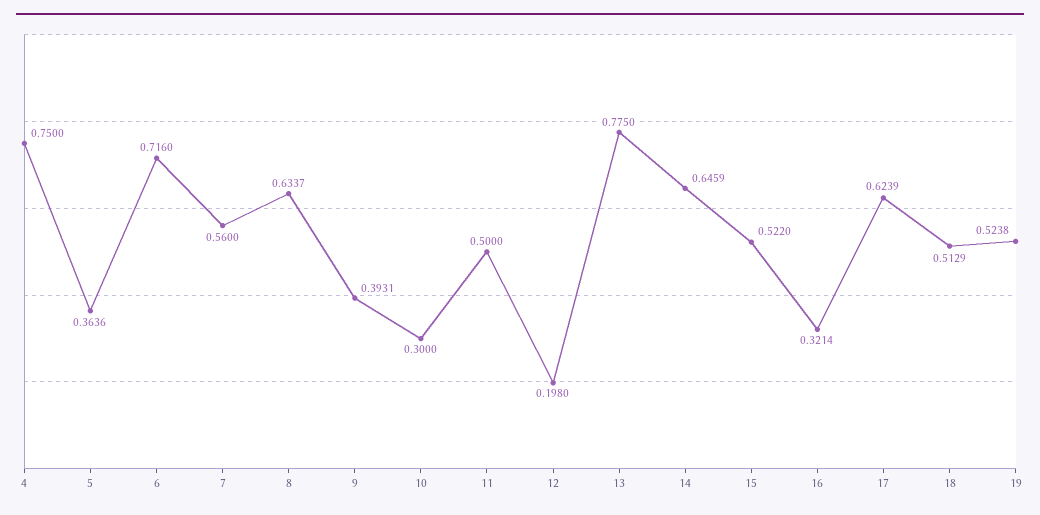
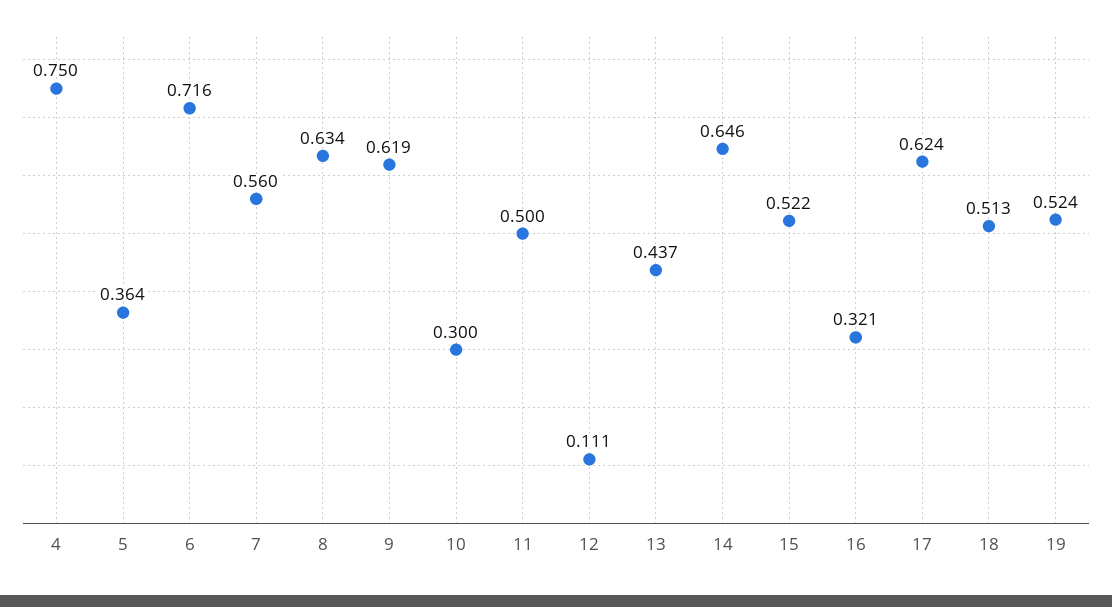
9: 0.3931 -> 0.619
12: 0.198 -> 0.111
13: 0.775 -> 0.437

